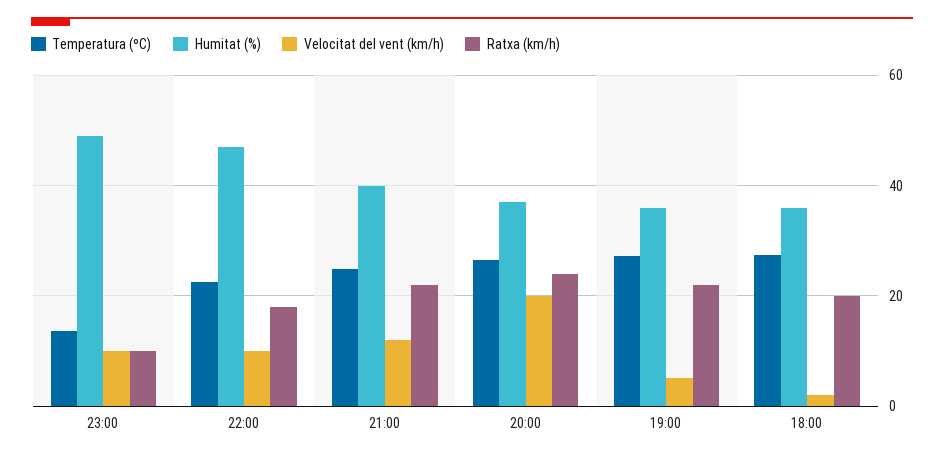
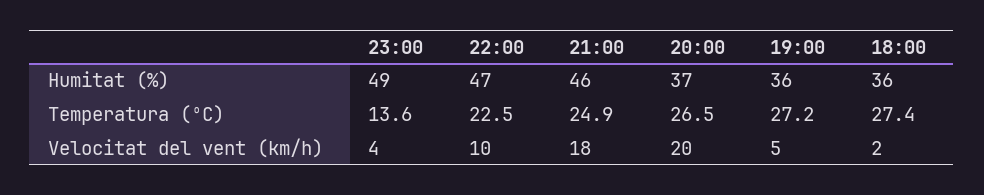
Velocitat del vent (km/h), 23:00: 10 -> 4
Ratxa (km/h), 23:00: 10 -> none
Ratxa (km/h), 22:00: 18 -> none
Humitat (%), 21:00: 40 -> 46
Velocitat del vent (km/h), 21:00: 12 -> 18
Ratxa (km/h), 21:00: 22 -> none
Ratxa (km/h), 20:00: 24 -> none
Ratxa (km/h), 19:00: 22 -> none
Ratxa (km/h), 18:00: 20 -> none

